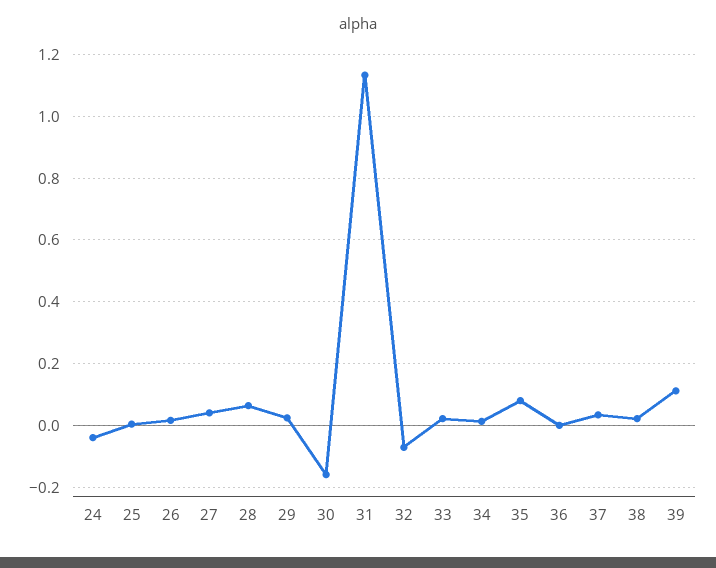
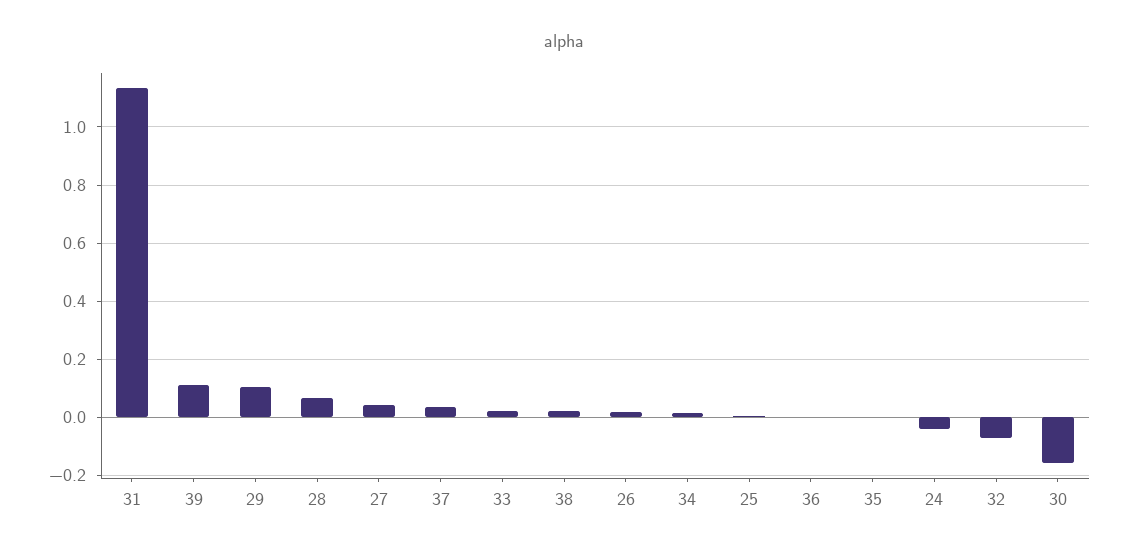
29: 0.02 -> 0.1
35: 0.08 -> 0

